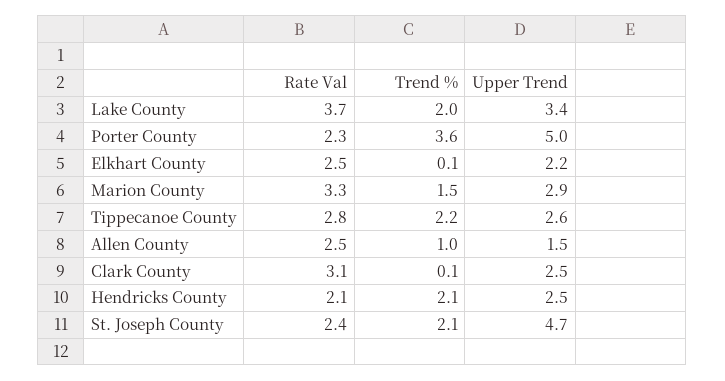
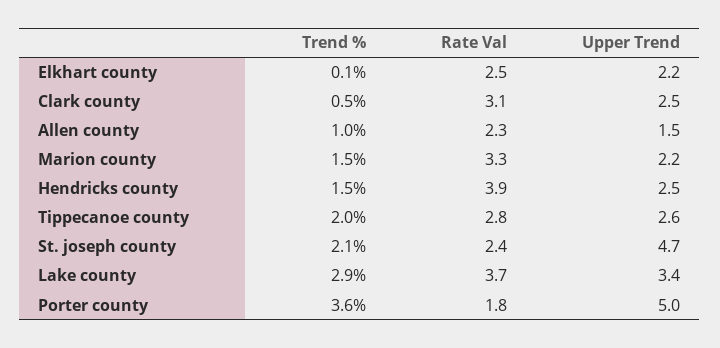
Trend %, Lake County: 2 -> 2.9
Rate Val, Porter County: 2.3 -> 1.8
Upper Trend, Marion County: 2.9 -> 2.2
Trend %, Tippecanoe County: 2.2 -> 2
Rate Val, Allen County: 2.5 -> 2.3
Trend %, Clark County: 0.1 -> 0.5
Rate Val, Hendricks County: 2.1 -> 3.9
Trend %, Hendricks County: 2.1 -> 1.5

